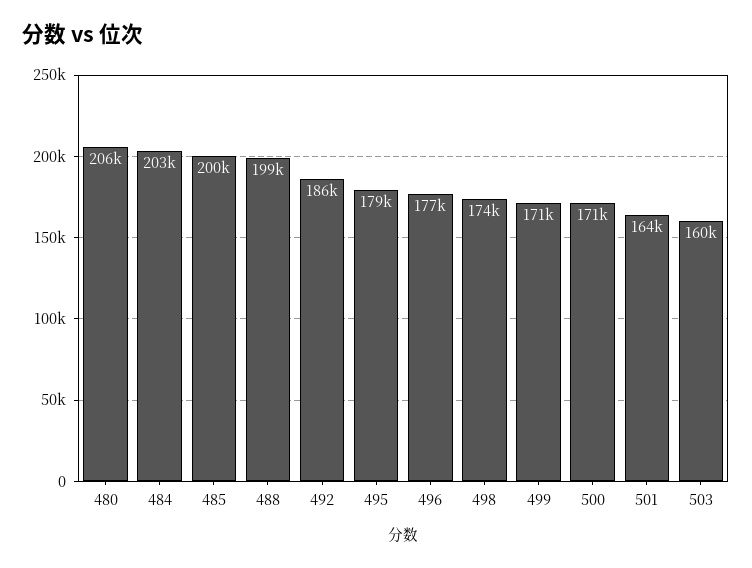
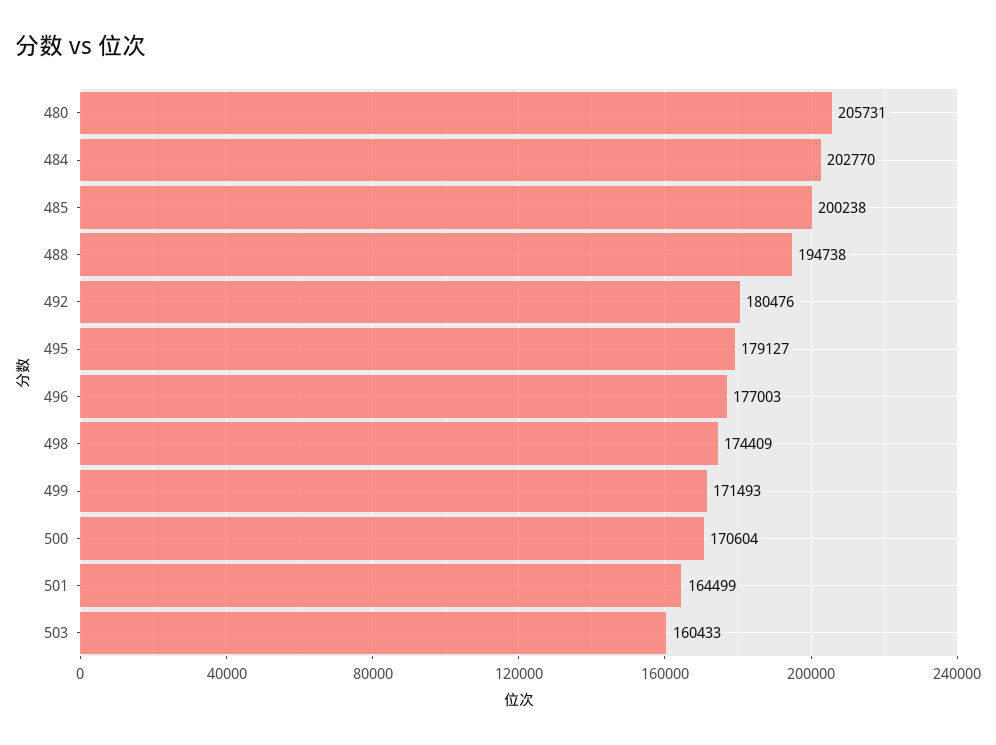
488: 199000 -> 194738
492: 186000 -> 180476

